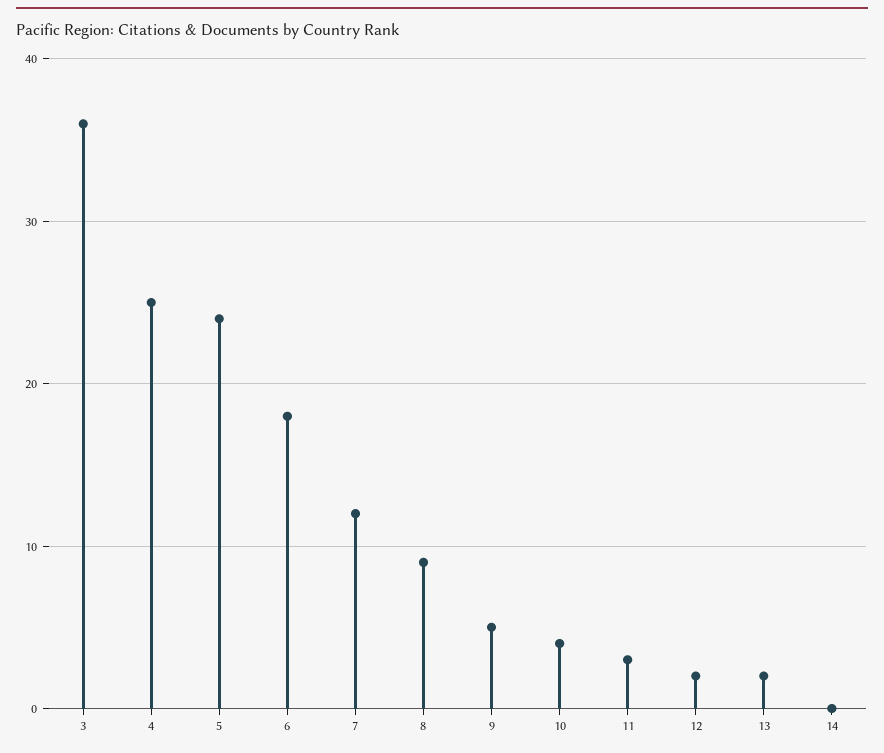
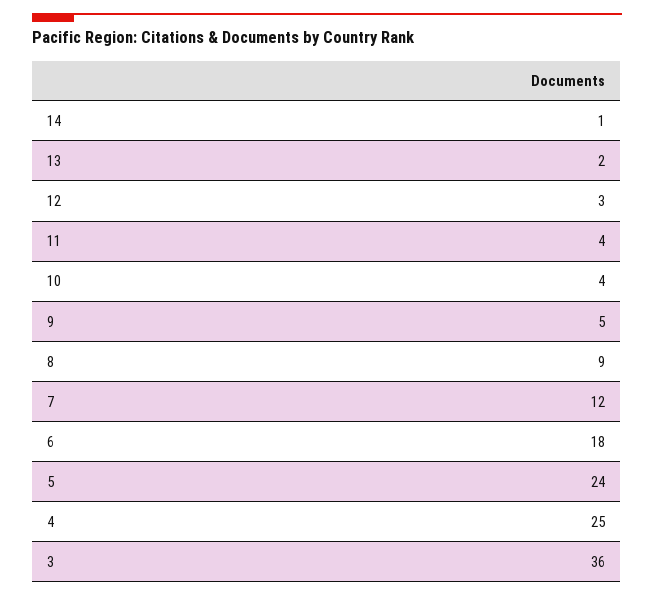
11: 3 -> 4
12: 2 -> 3
14: 0 -> 1

